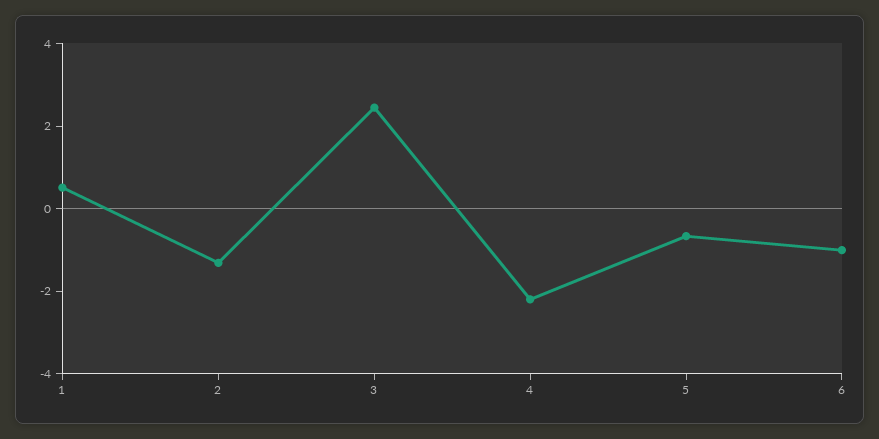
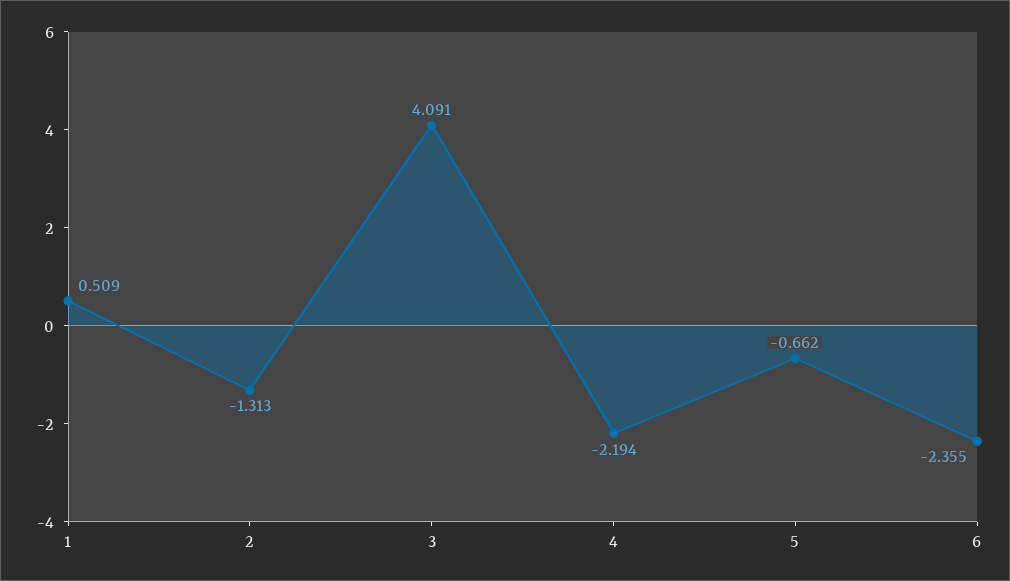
3: 2.5 -> 4.091
6: -1 -> -2.355

